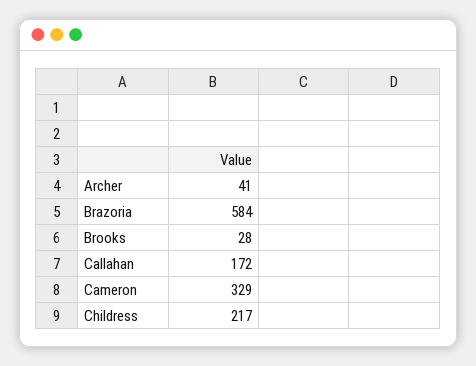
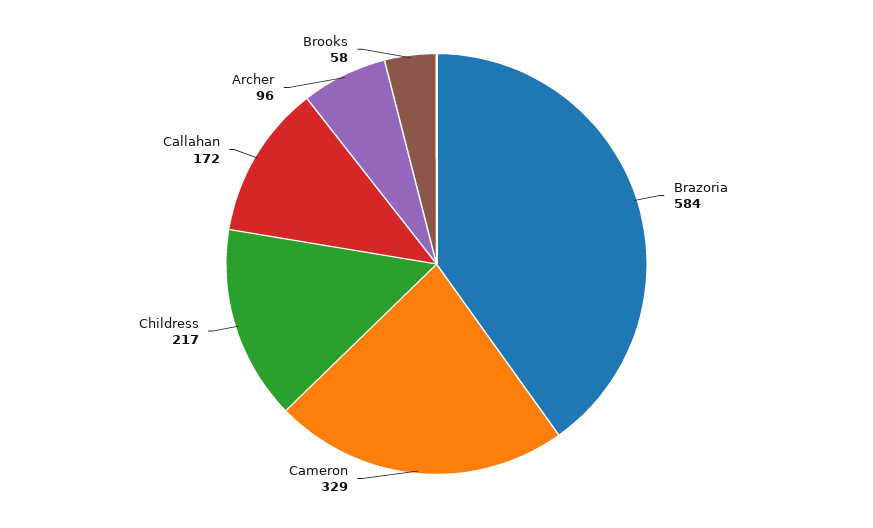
Archer: 41 -> 96
Brooks: 28 -> 58

